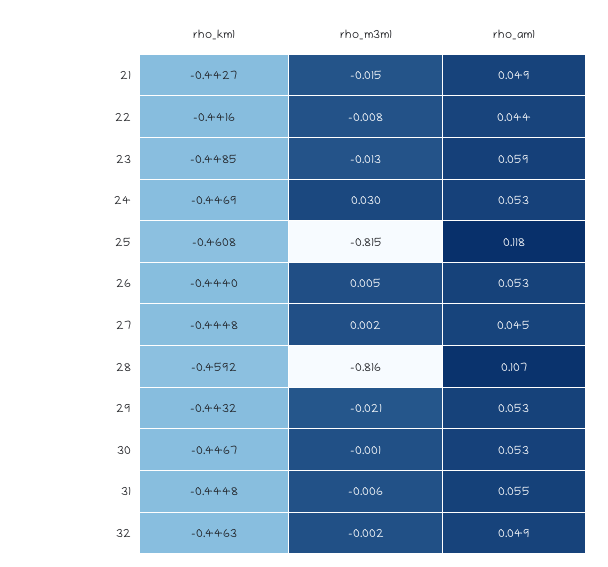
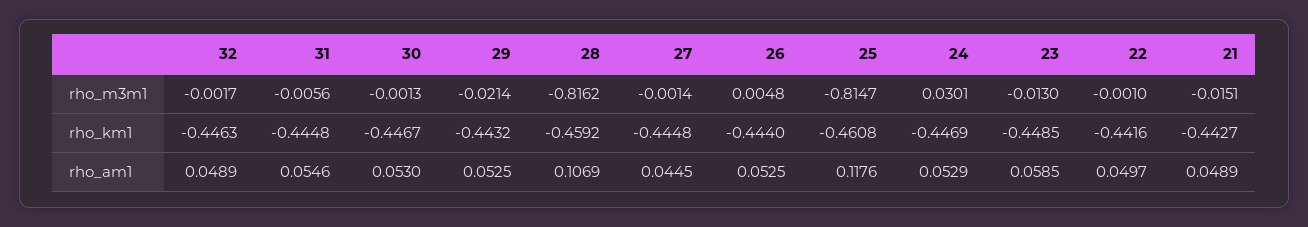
rho_m3m1, 22: -0.008 -> -0.001
rho_am1, 22: 0.044 -> 0.0497
rho_m3m1, 27: 0.002 -> -0.0014

